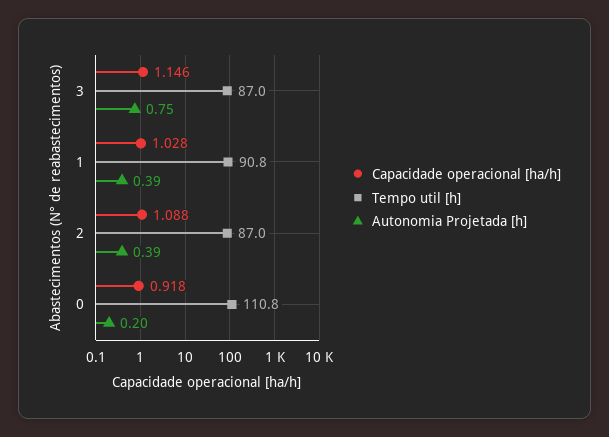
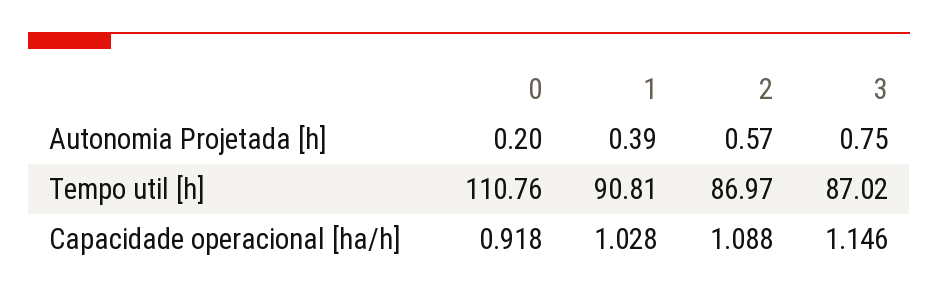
Autonomia Projetada [h], 2: 0.39 -> 0.57

